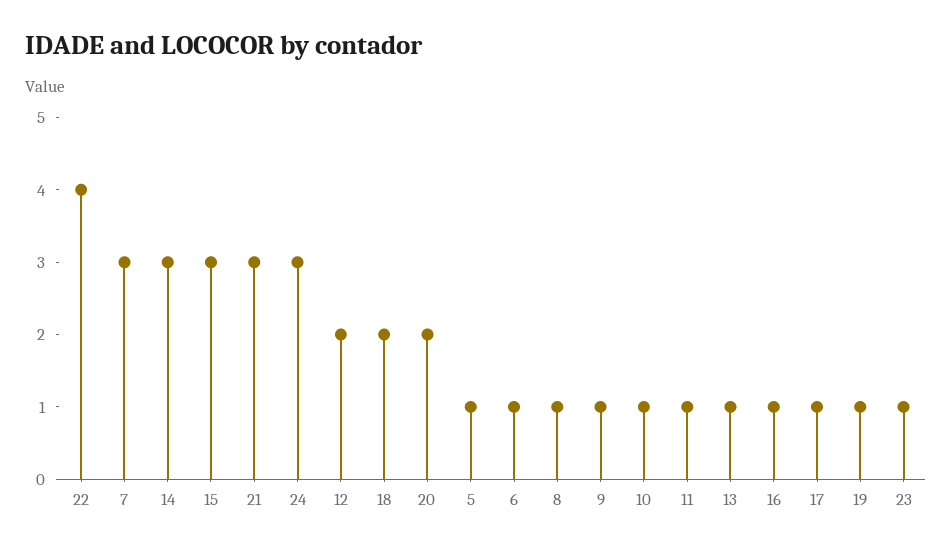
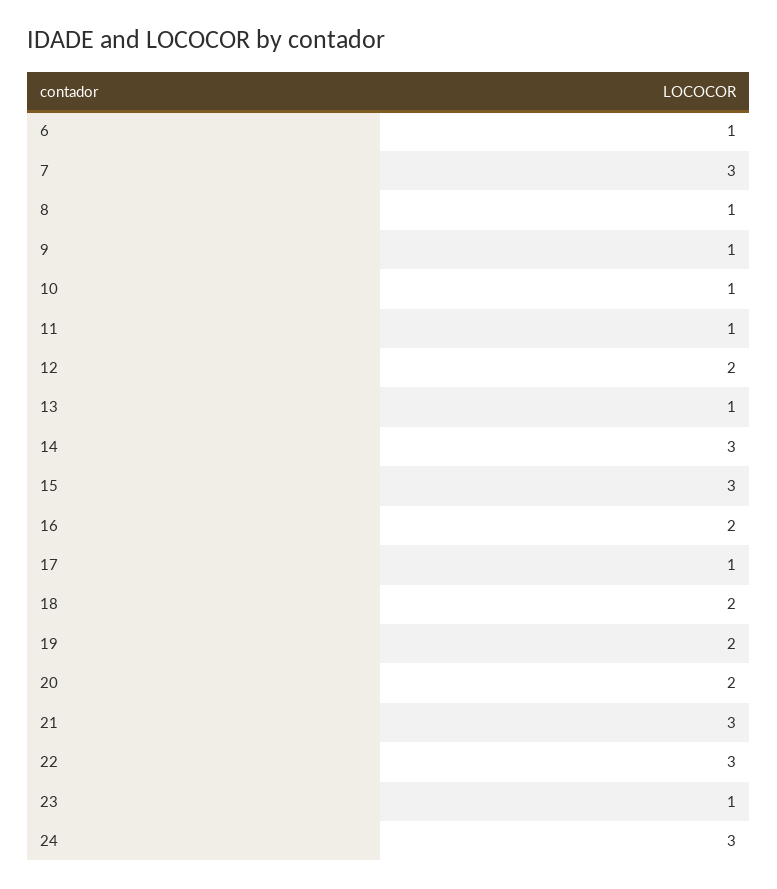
22: 4 -> 3
5: 1 -> none
16: 1 -> 2
19: 1 -> 2

